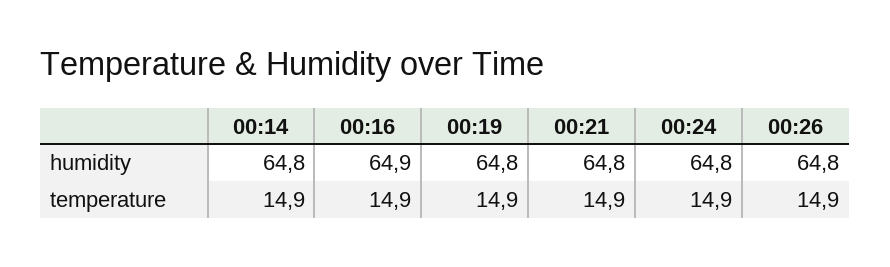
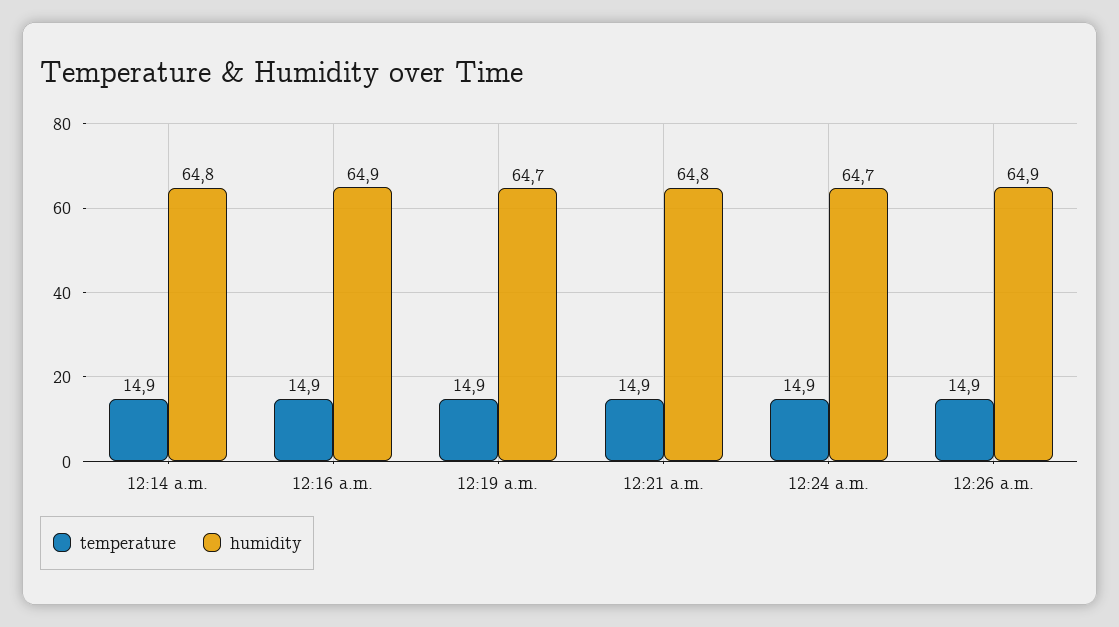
humidity, 00:19: 64.8 -> 64.7
humidity, 00:24: 64.8 -> 64.7
humidity, 00:26: 64.8 -> 64.9

